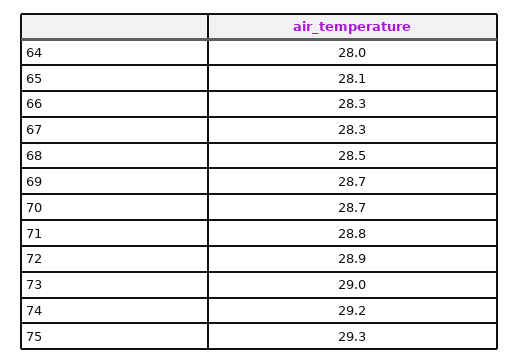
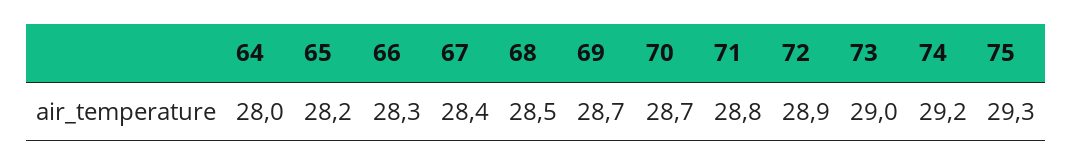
65: 28.1 -> 28.2
67: 28.3 -> 28.4

